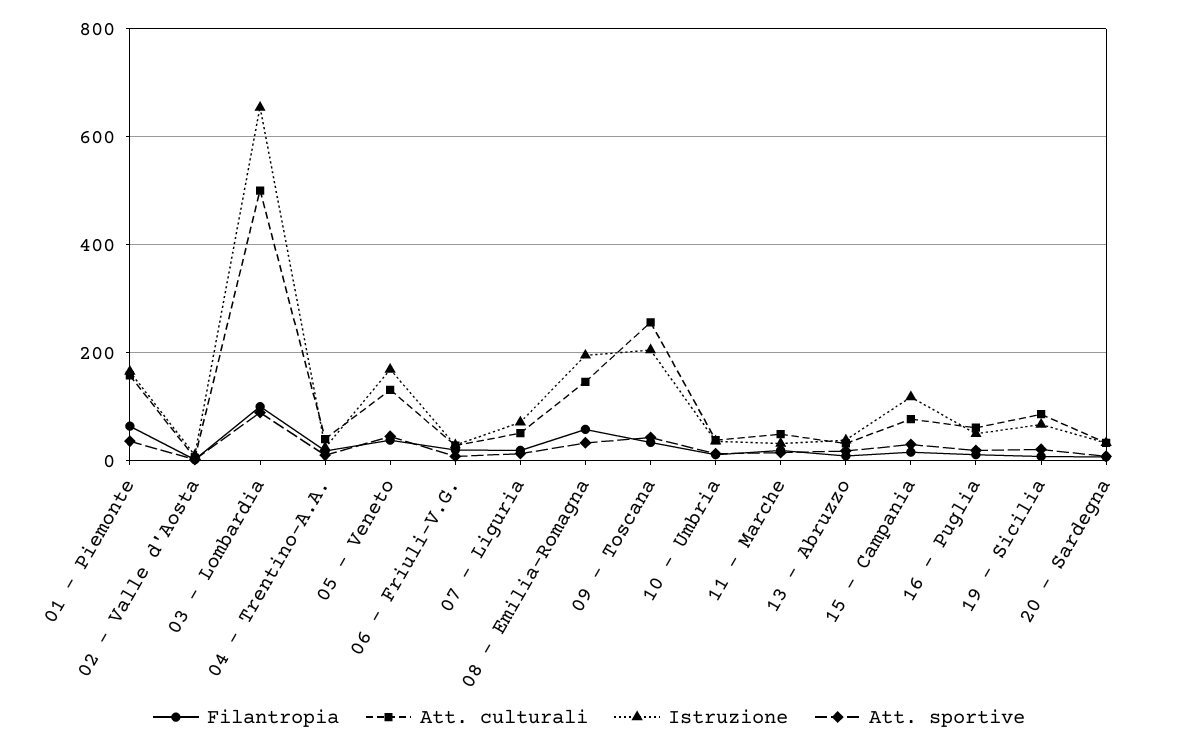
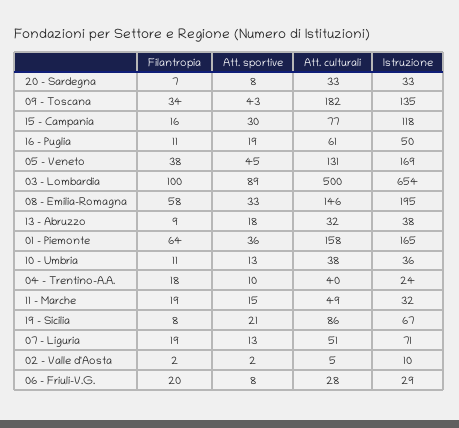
Att. culturali, 09 - Toscana: 260 -> 182
Istruzione, 09 - Toscana: 200 -> 135

